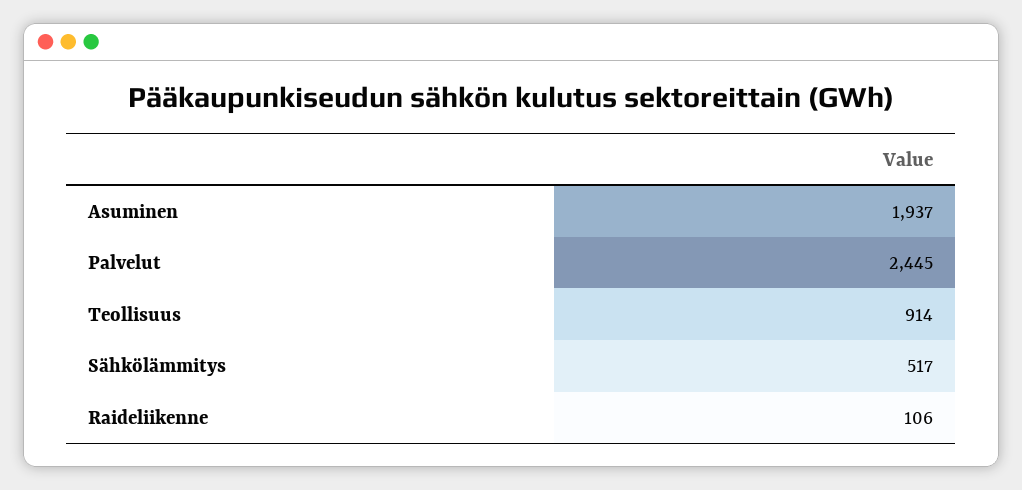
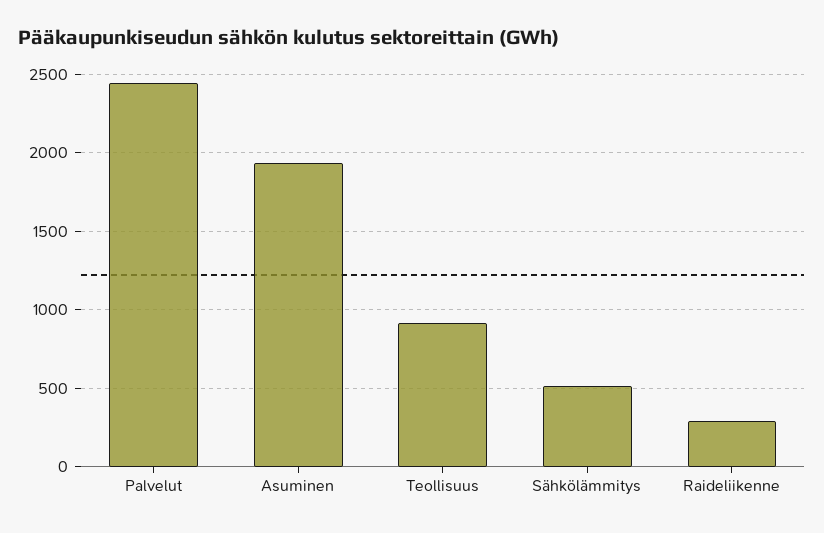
Raideliikenne: 106 -> 300

